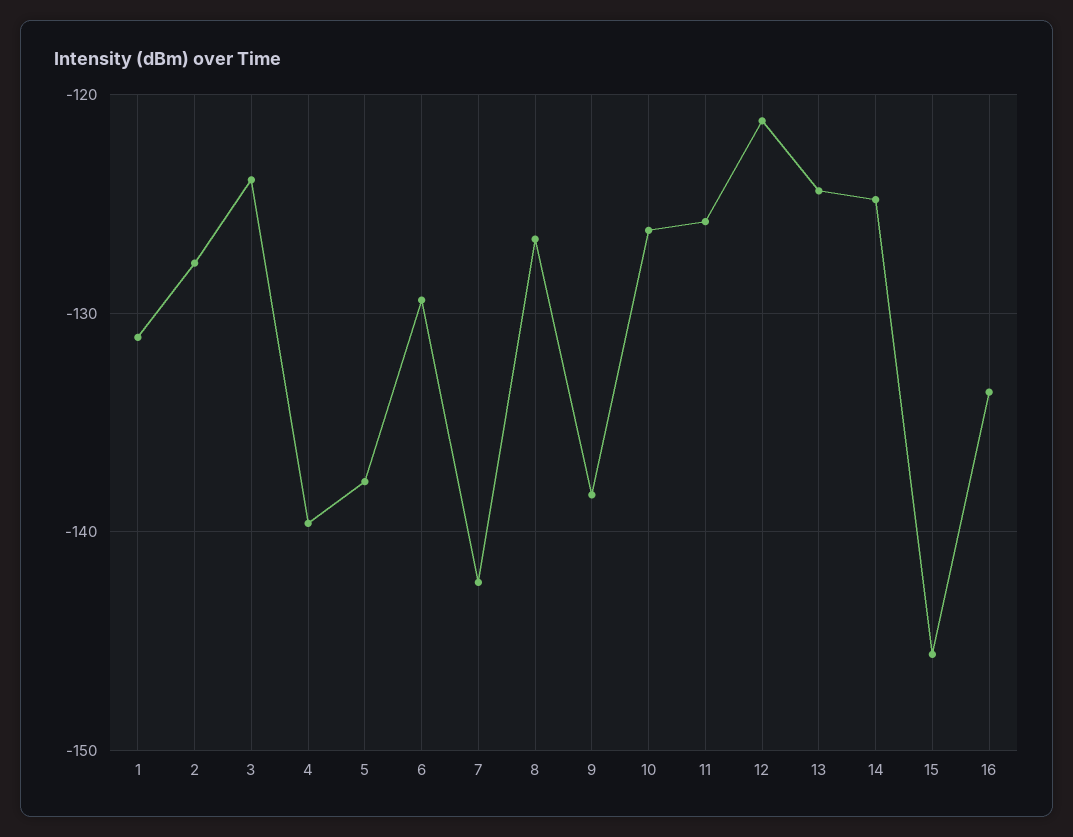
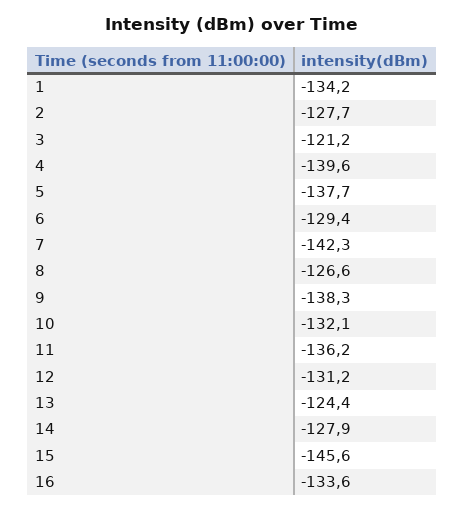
1: -131 -> -134.2
3: -124 -> -121.2
10: -126 -> -132.1
11: -126 -> -136.2
12: -121 -> -131.2
14: -125 -> -127.9

